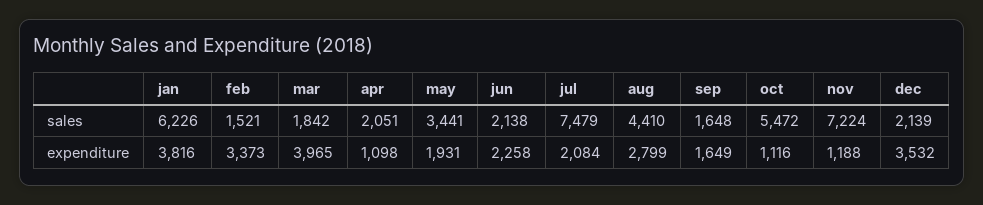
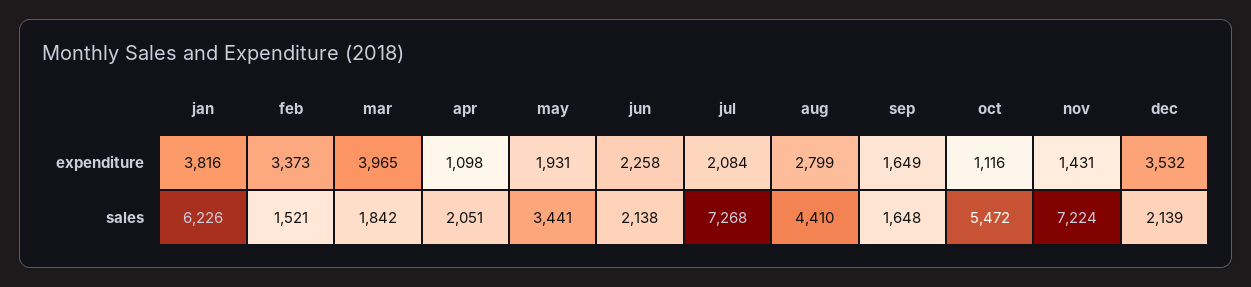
jul, sales: 7479 -> 7268
nov, expenditure: 1188 -> 1431

